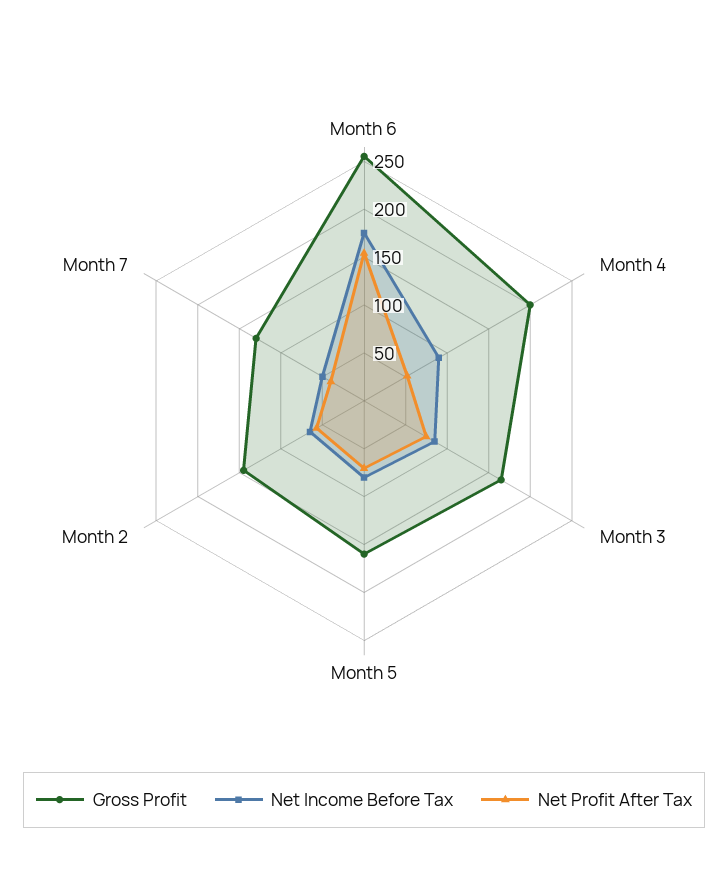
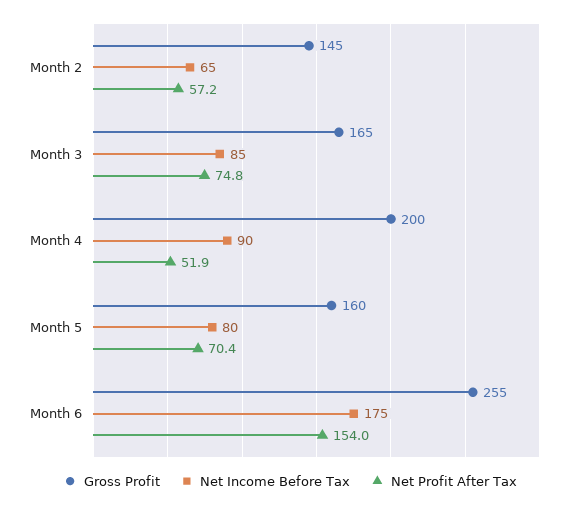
Gross Profit, Month 7: 130 -> none
Net Income Before Tax, Month 7: 50 -> none
Net Profit After Tax, Month 7: 40 -> none

